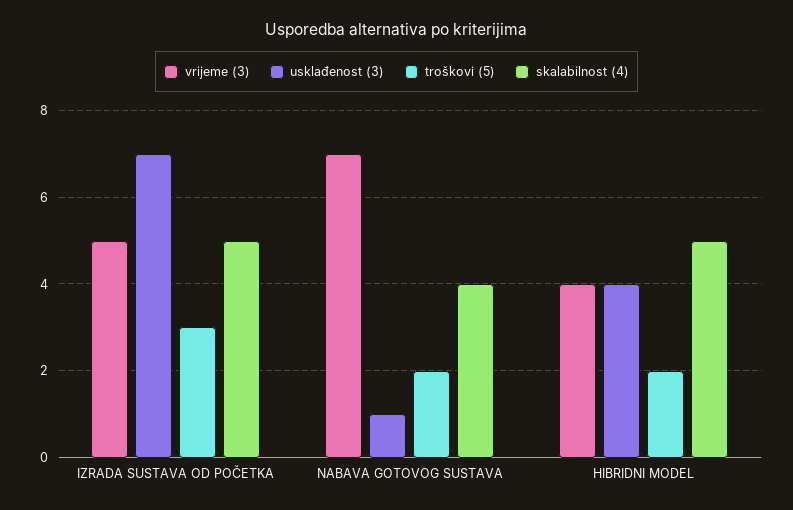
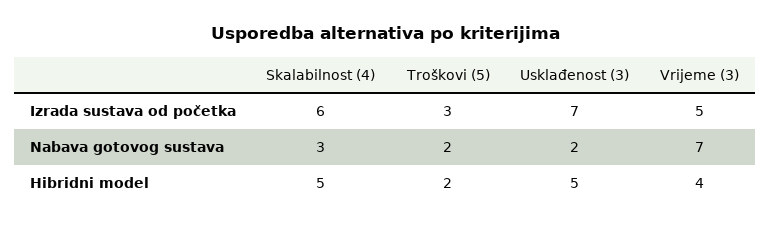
skalabilnost (4), IZRADA SUSTAVA OD POČETKA: 5 -> 6
usklađenost (3), NABAVA GOTOVOG SUSTAVA: 1 -> 2
skalabilnost (4), NABAVA GOTOVOG SUSTAVA: 4 -> 3
usklađenost (3), HIBRIDNI MODEL: 4 -> 5

